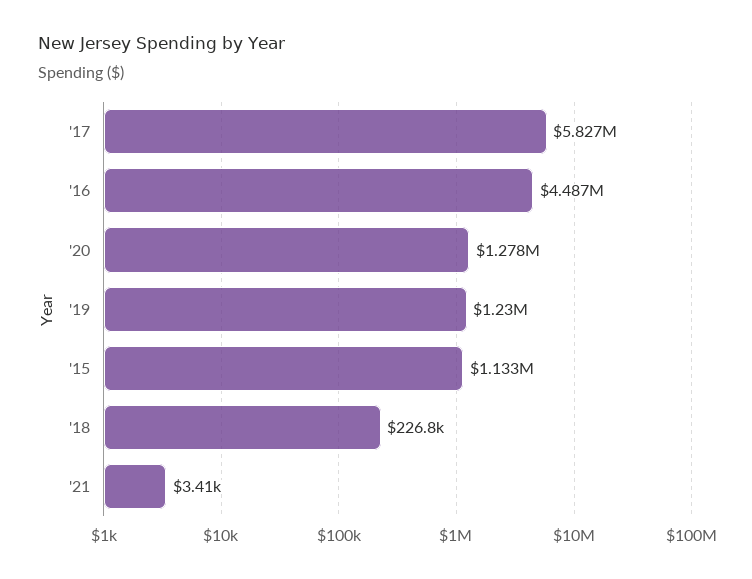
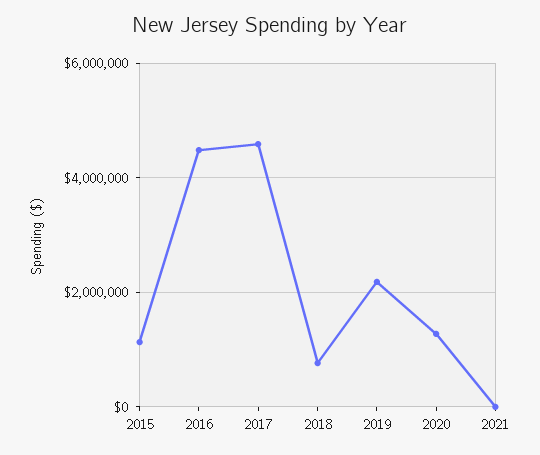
'17: 5827000 -> 4600000
'19: 1230000 -> 2200000
'18: 226800 -> 800000

